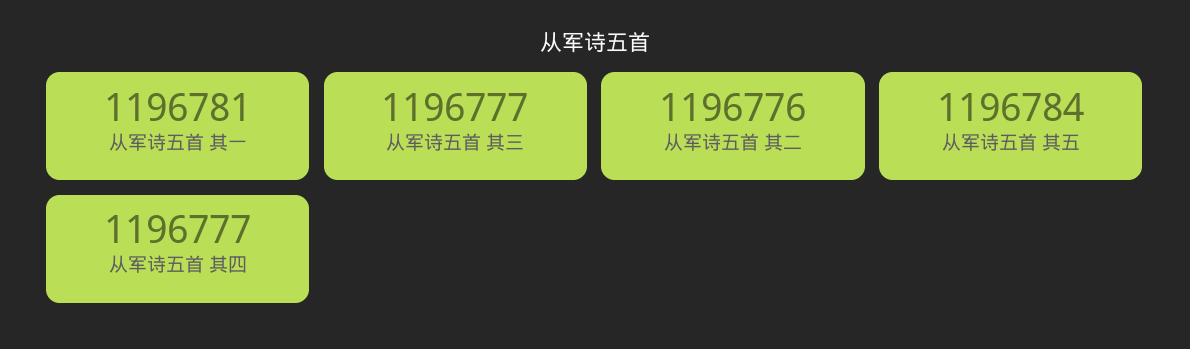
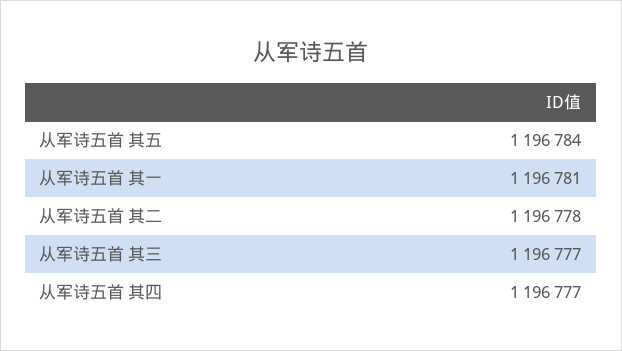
从军诗五首 其二: 1196776 -> 1196778

